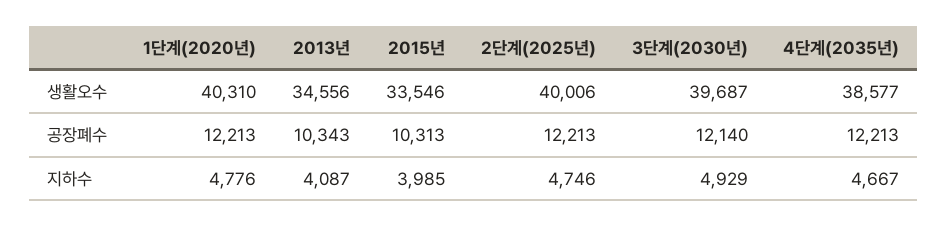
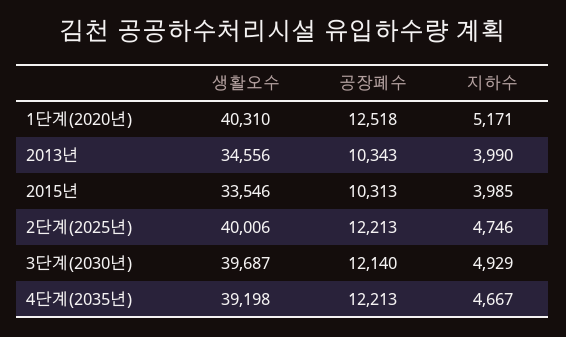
4단계(2035년), 생활오수: 38577 -> 39198
1단계(2020년), 공장폐수: 12213 -> 12518
1단계(2020년), 지하수: 4776 -> 5171
2013년, 지하수: 4087 -> 3990

